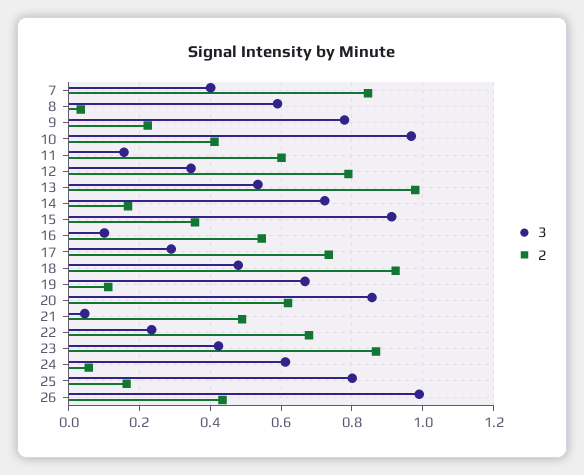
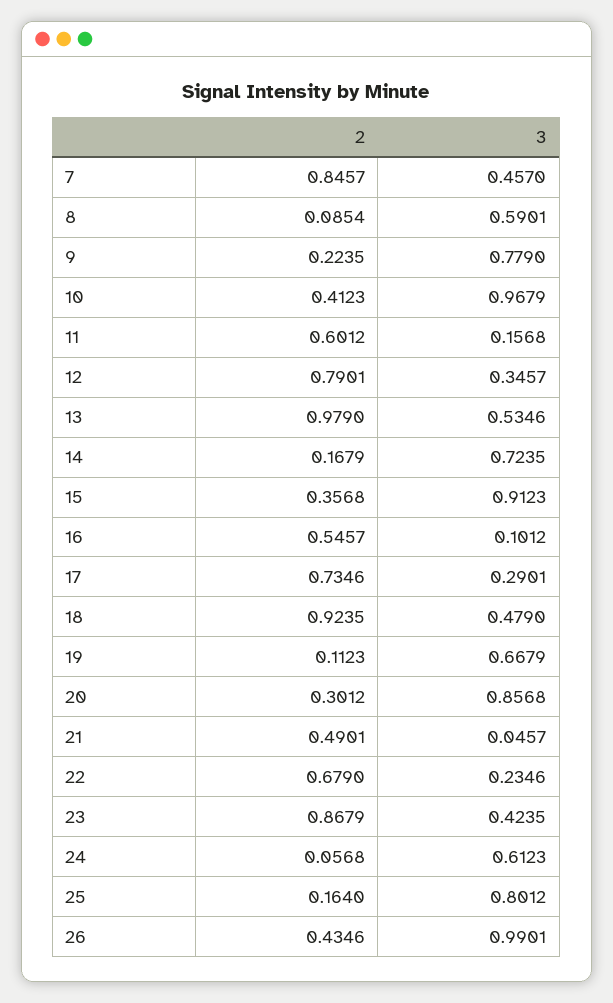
3, 7: 0.4 -> 0.457
2, 8: 0.04 -> 0.0854
2, 20: 0.62 -> 0.3012

